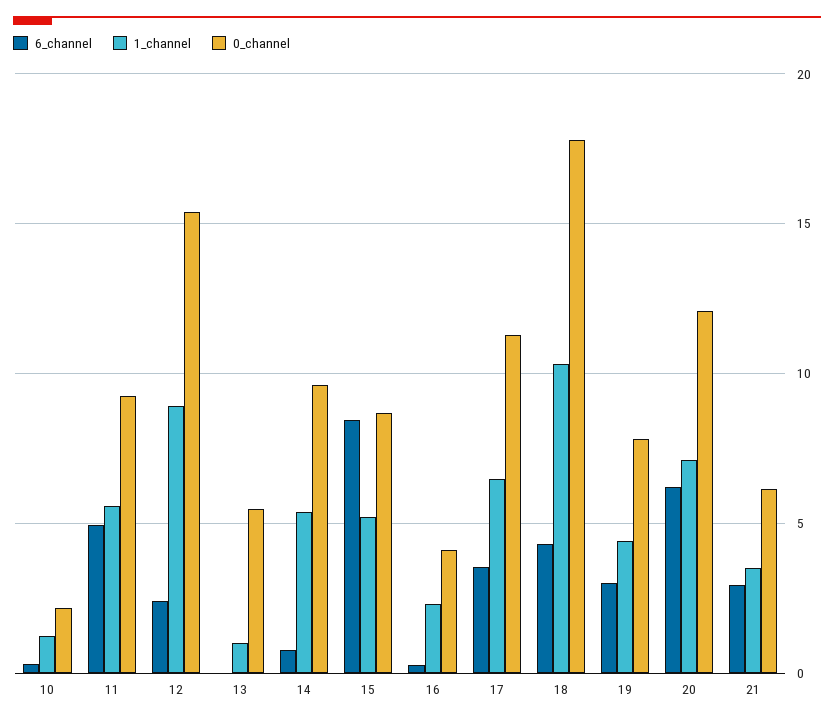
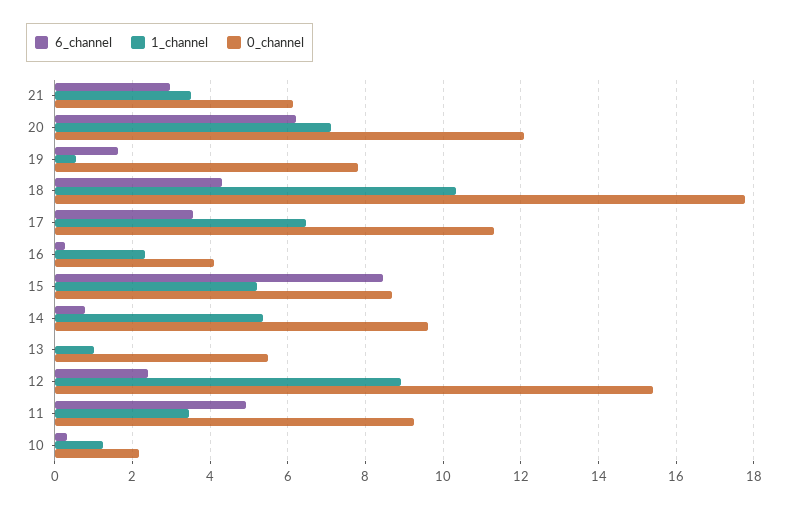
1_channel, 11: 5.5 -> 3.4
6_channel, 19: 3 -> 1.6
1_channel, 19: 4.5 -> 0.6

